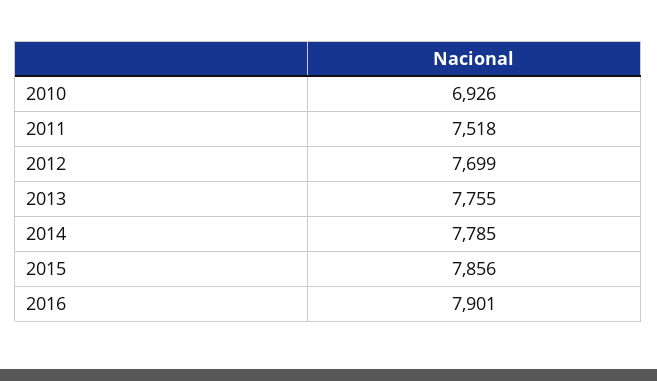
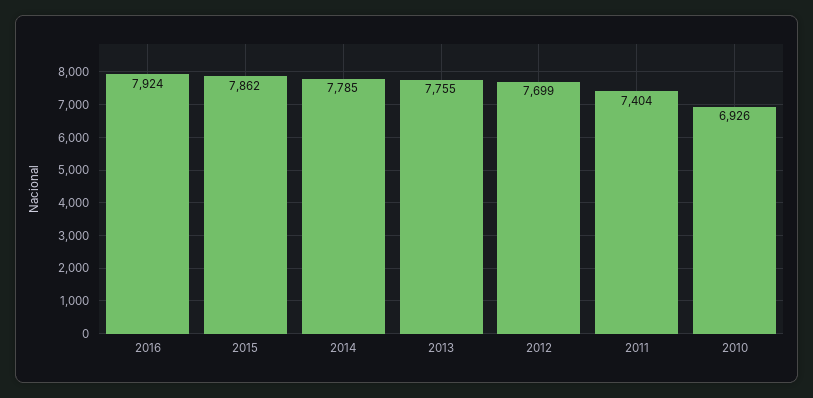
2011: 7518 -> 7404
2015: 7856 -> 7862
2016: 7901 -> 7924

